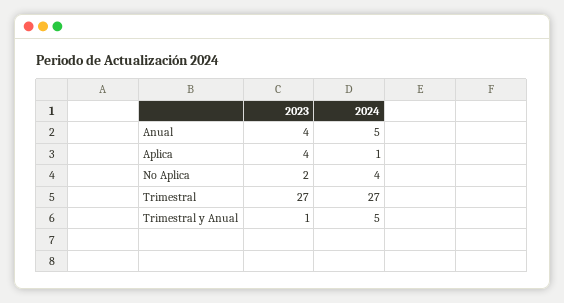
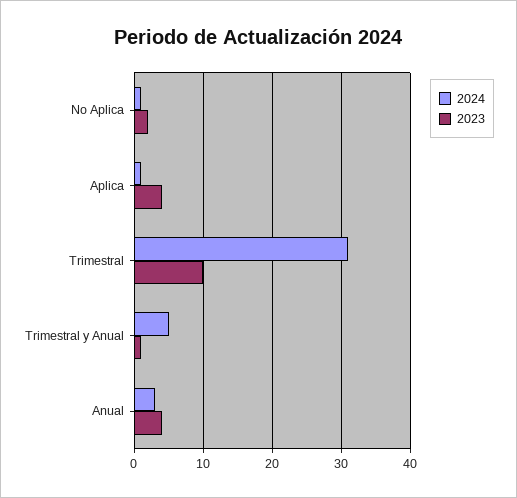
2024, Anual: 5 -> 3
2024, No Aplica: 4 -> 1
2023, Trimestral: 27 -> 10
2024, Trimestral: 27 -> 31

